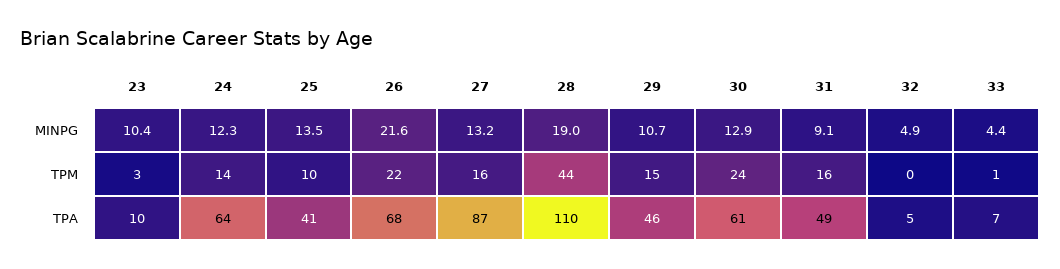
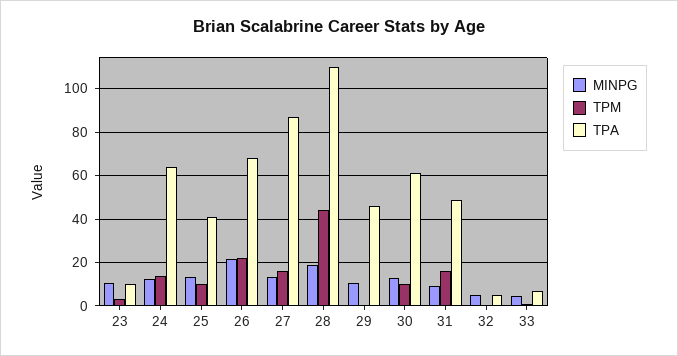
TPM, 29: 15 -> 0
TPM, 30: 24 -> 10

